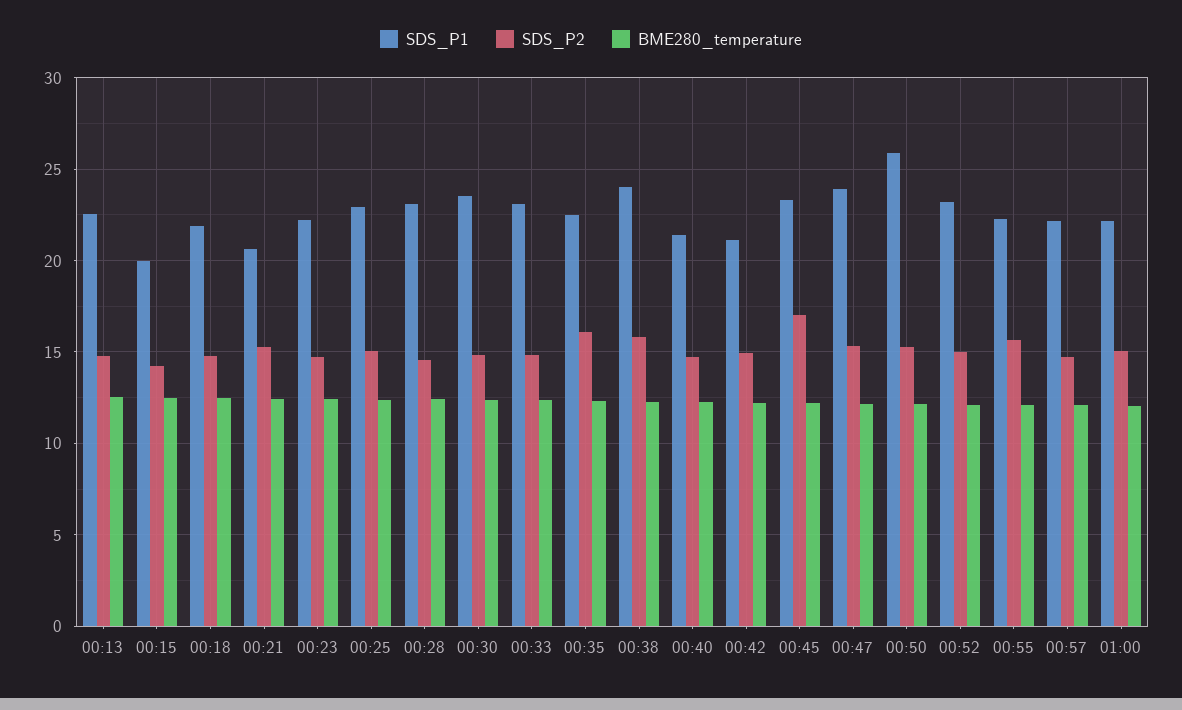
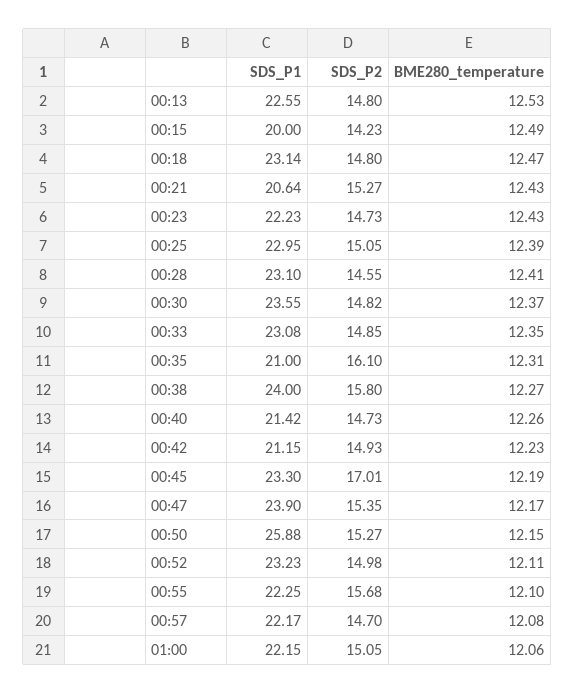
SDS_P1, 00:18: 22 -> 23.14
SDS_P1, 00:35: 22.5 -> 21

